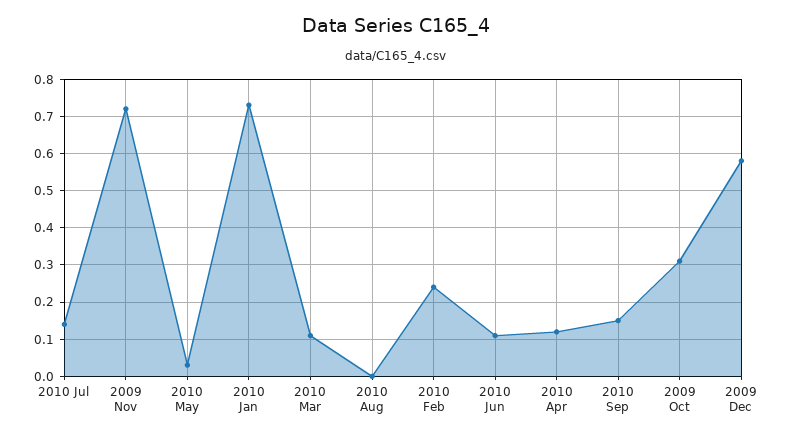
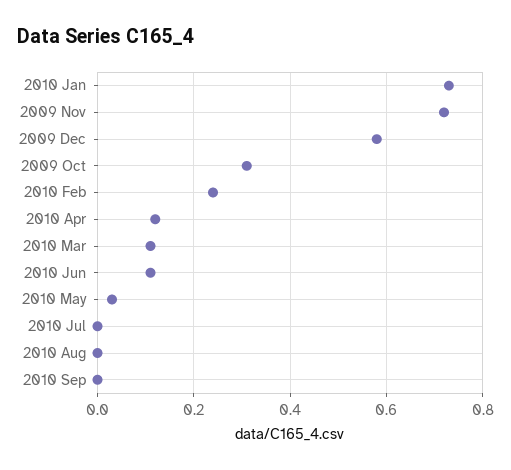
2010 Jul: 0.15 -> 0
2010 Sep: 0.15 -> 0

